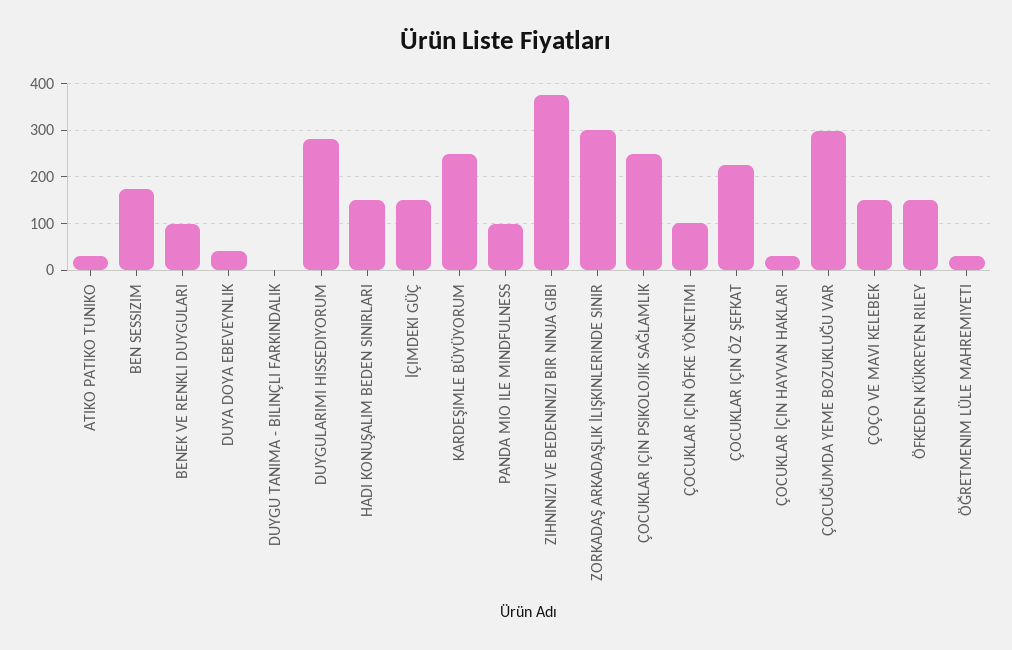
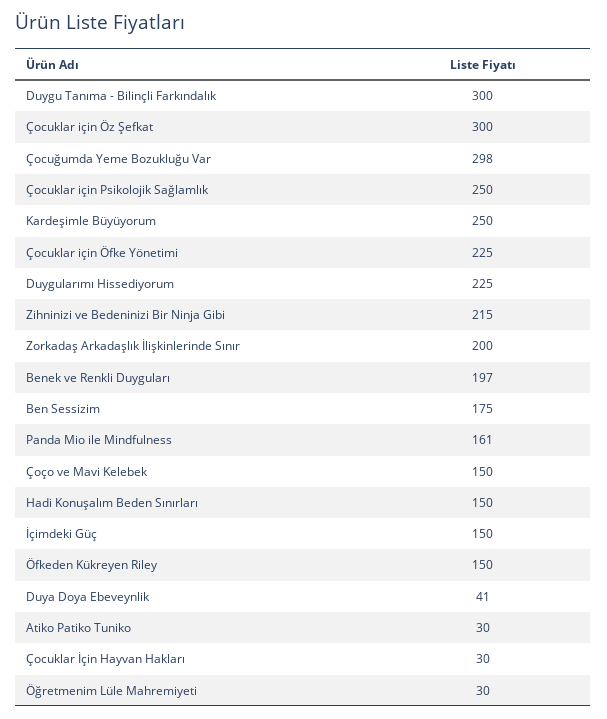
BENEK VE RENKLI DUYGULARI: 100 -> 197
DUYGU TANIMA - BILINÇLI FARKINDALIK: 0 -> 300
DUYGULARIMI HISSEDIYORUM: 280 -> 225
PANDA MIO ILE MINDFULNESS: 100 -> 161
ZIHNINIZI VE BEDENINIZI BIR NINJA GIBI: 380 -> 215
ZORKADAŞ ARKADAŞLIK İLIŞKINLERINDE SINIR: 300 -> 200
ÇOCUKLAR IÇIN ÖFKE YÖNETIMI: 100 -> 225
ÇOCUKLAR IÇIN ÖZ ŞEFKAT: 220 -> 300

